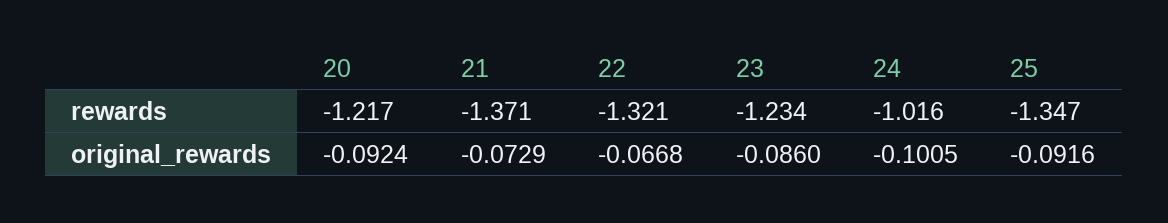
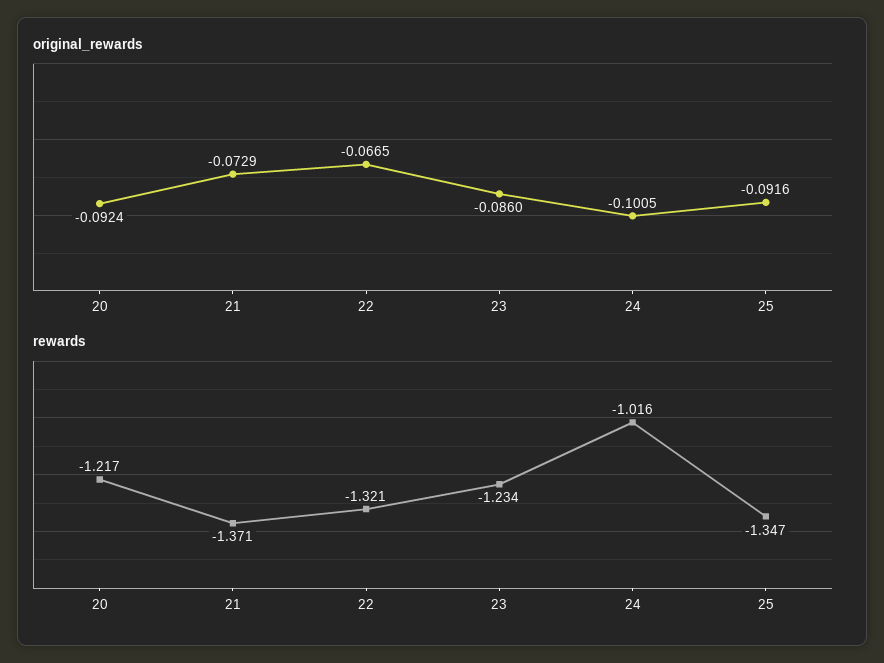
original_rewards, 22: -0.0668 -> -0.0665

